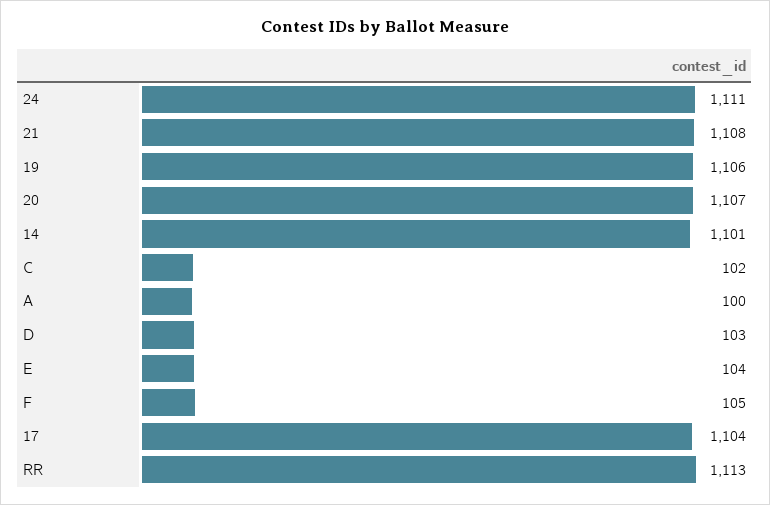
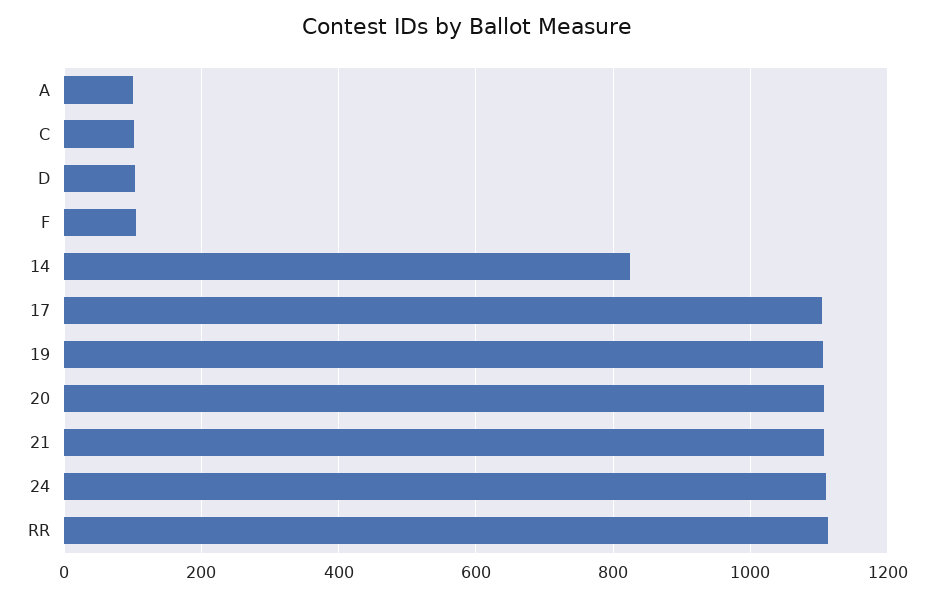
14: 1101 -> 820
E: 104 -> none

